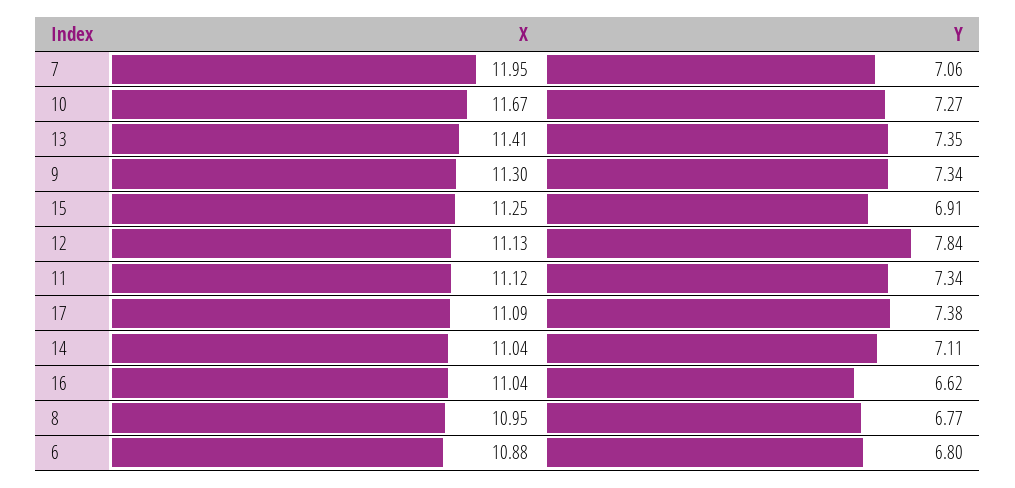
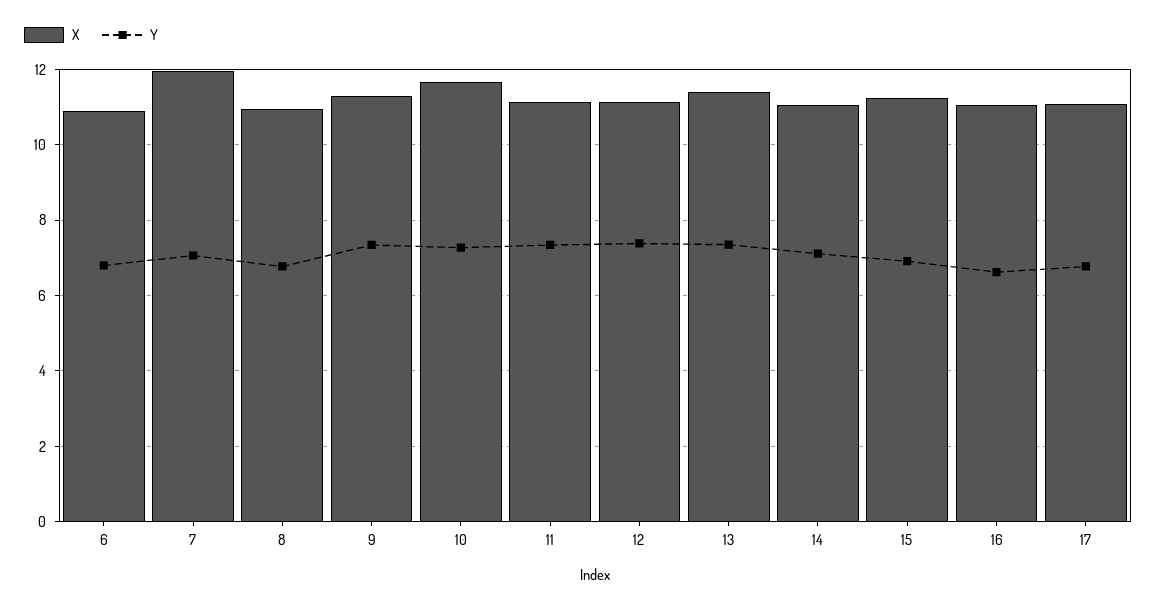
Y, 12: 7.84 -> 7.4
Y, 17: 7.38 -> 6.8

